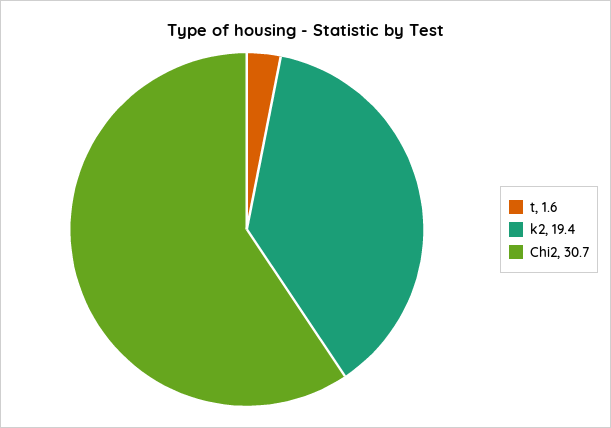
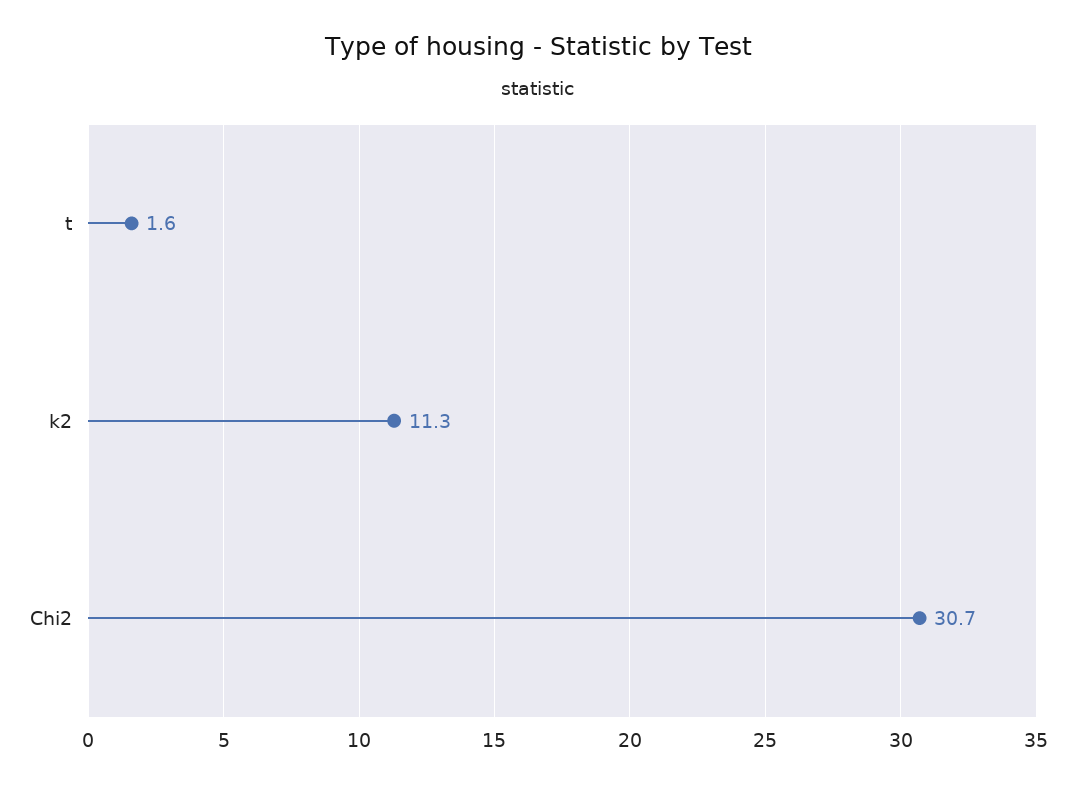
k2: 19.4 -> 11.3

